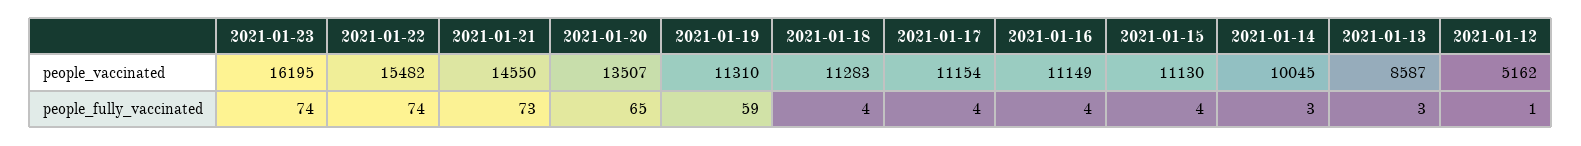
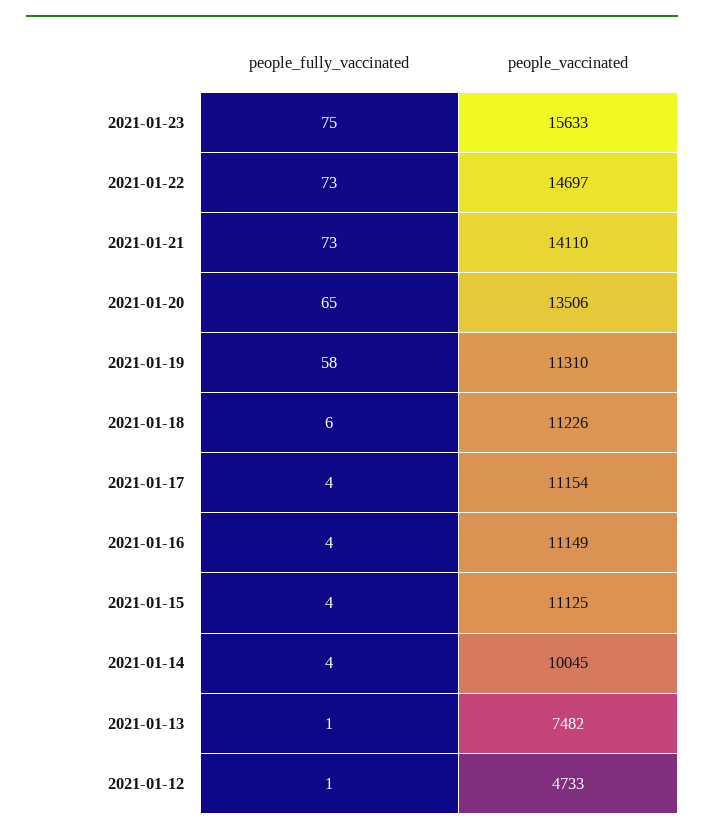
2021-01-23, people_vaccinated: 16195 -> 15633
2021-01-22, people_vaccinated: 15482 -> 14697
2021-01-21, people_vaccinated: 14550 -> 14110
2021-01-20, people_vaccinated: 13507 -> 13506
2021-01-18, people_vaccinated: 11283 -> 11226
2021-01-15, people_vaccinated: 11130 -> 11125
2021-01-13, people_vaccinated: 8587 -> 7482
2021-01-12, people_vaccinated: 5162 -> 4733
2021-01-23, people_fully_vaccinated: 74 -> 75
2021-01-22, people_fully_vaccinated: 74 -> 73
2021-01-19, people_fully_vaccinated: 59 -> 58
2021-01-18, people_fully_vaccinated: 4 -> 6
2021-01-14, people_fully_vaccinated: 3 -> 4
2021-01-13, people_fully_vaccinated: 3 -> 1

